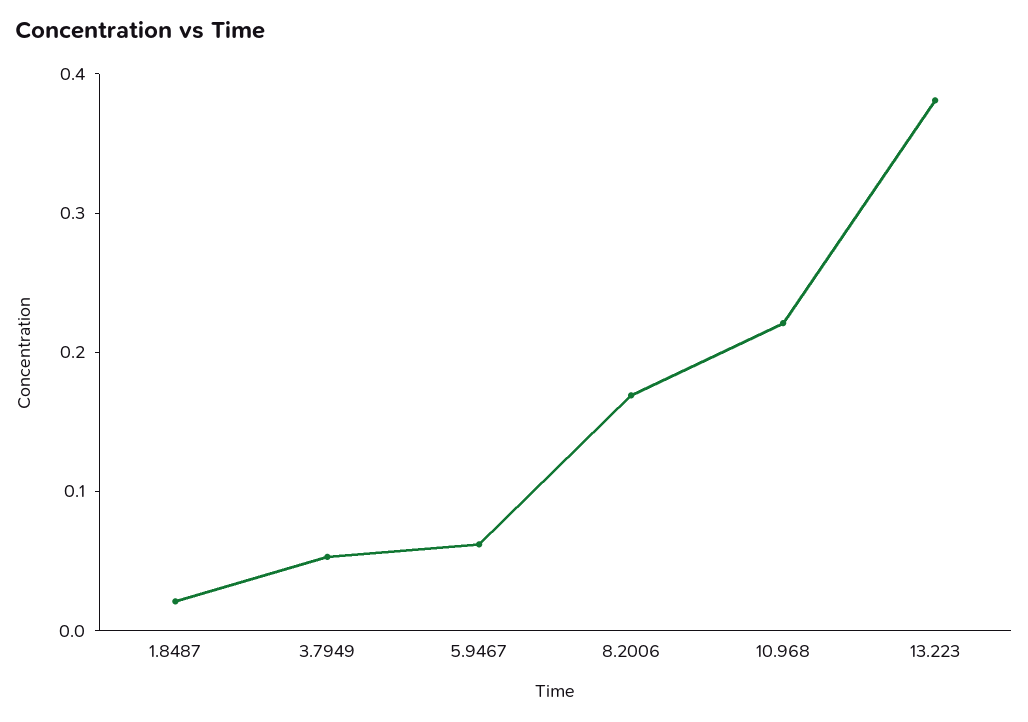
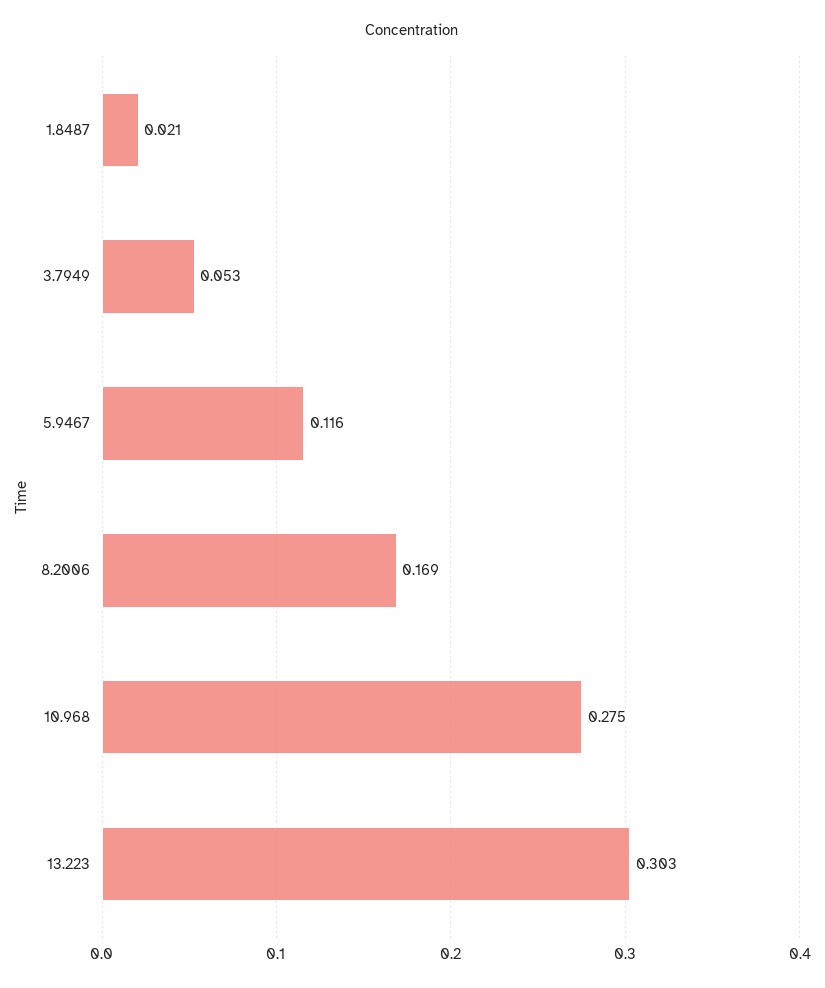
5.9467: 0.06 -> 0.116
10.968: 0.22 -> 0.275
13.223: 0.38 -> 0.303

